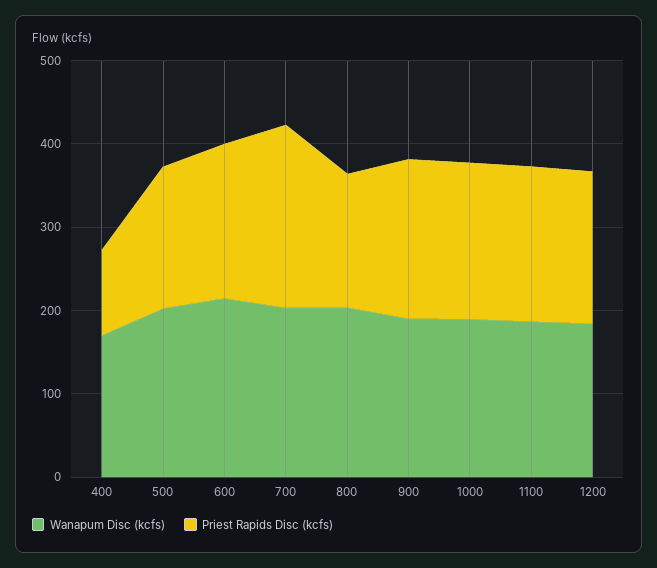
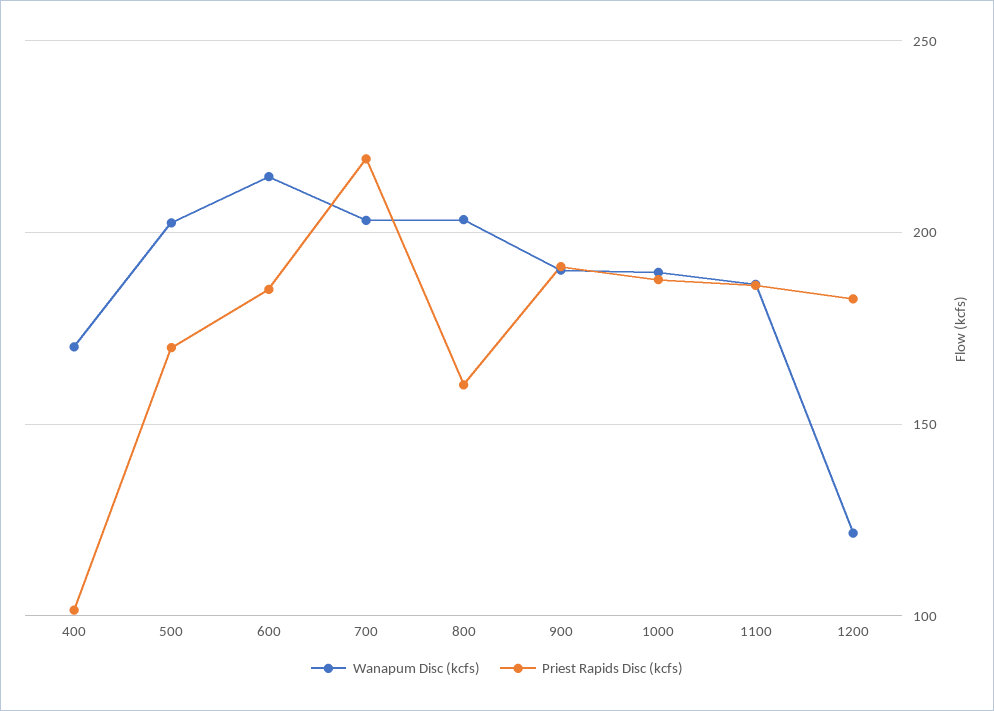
Wanapum Disc (kcfs), 1200: 180 -> 120

